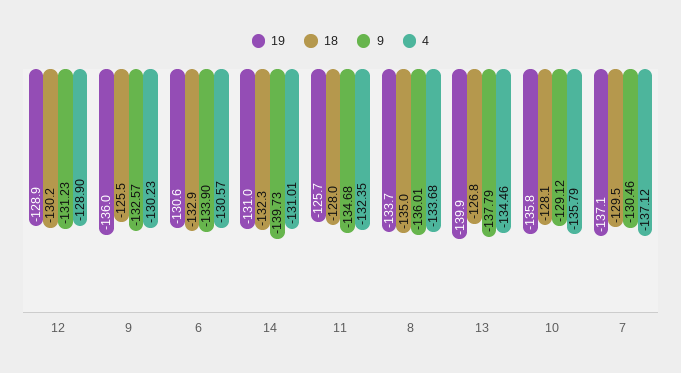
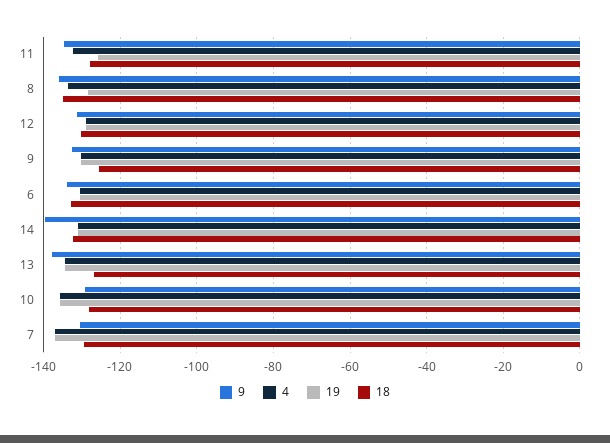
19, 9: -136 -> -130
19, 8: -133.7 -> -128
19, 13: -139.9 -> -134

